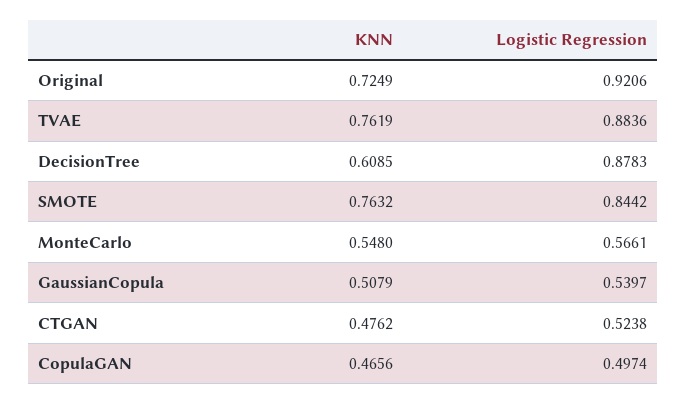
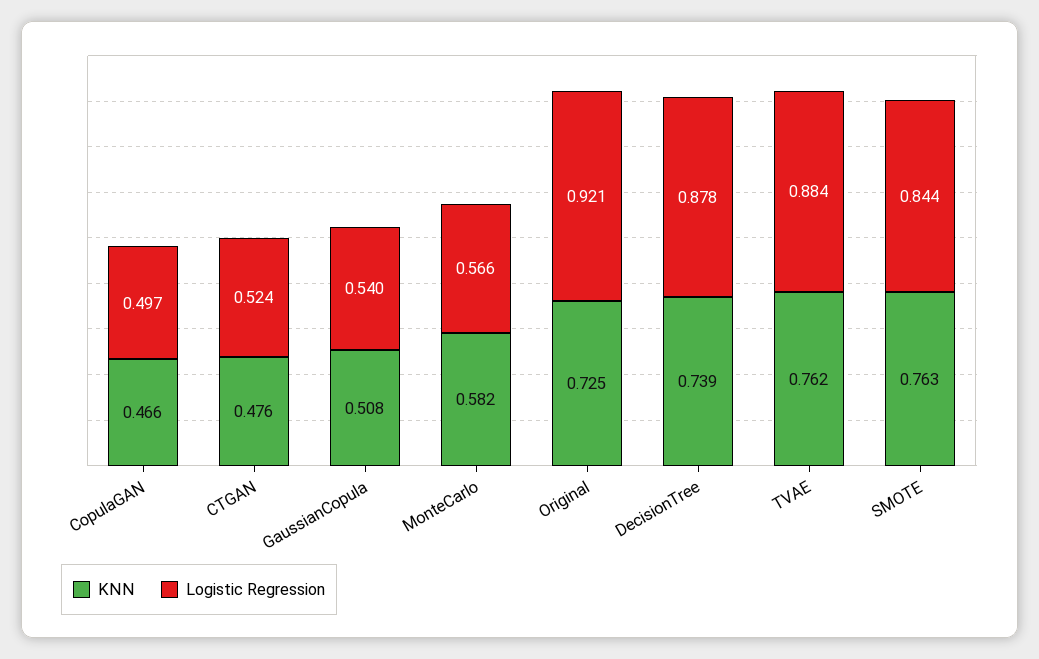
KNN, DecisionTree: 0.6085 -> 0.739
KNN, MonteCarlo: 0.548 -> 0.582

